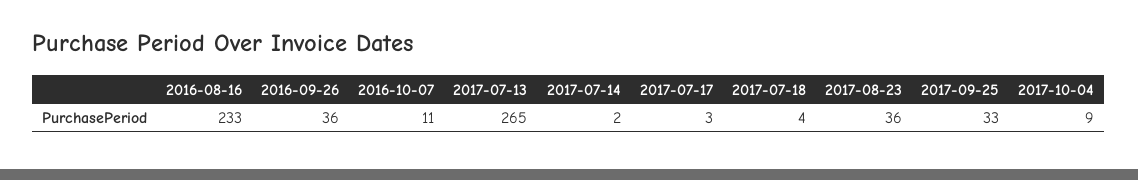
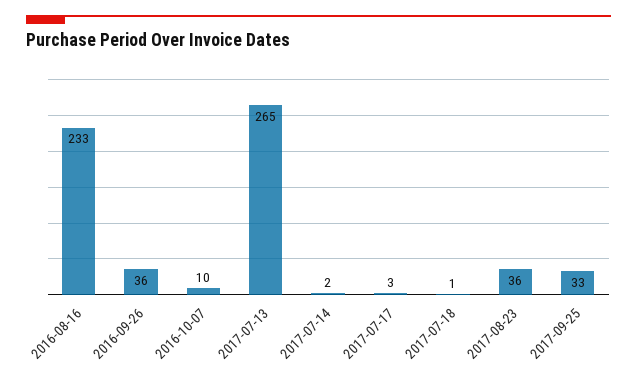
2016-10-07: 11 -> 10
2017-07-18: 4 -> 1
2017-10-04: 9 -> none

